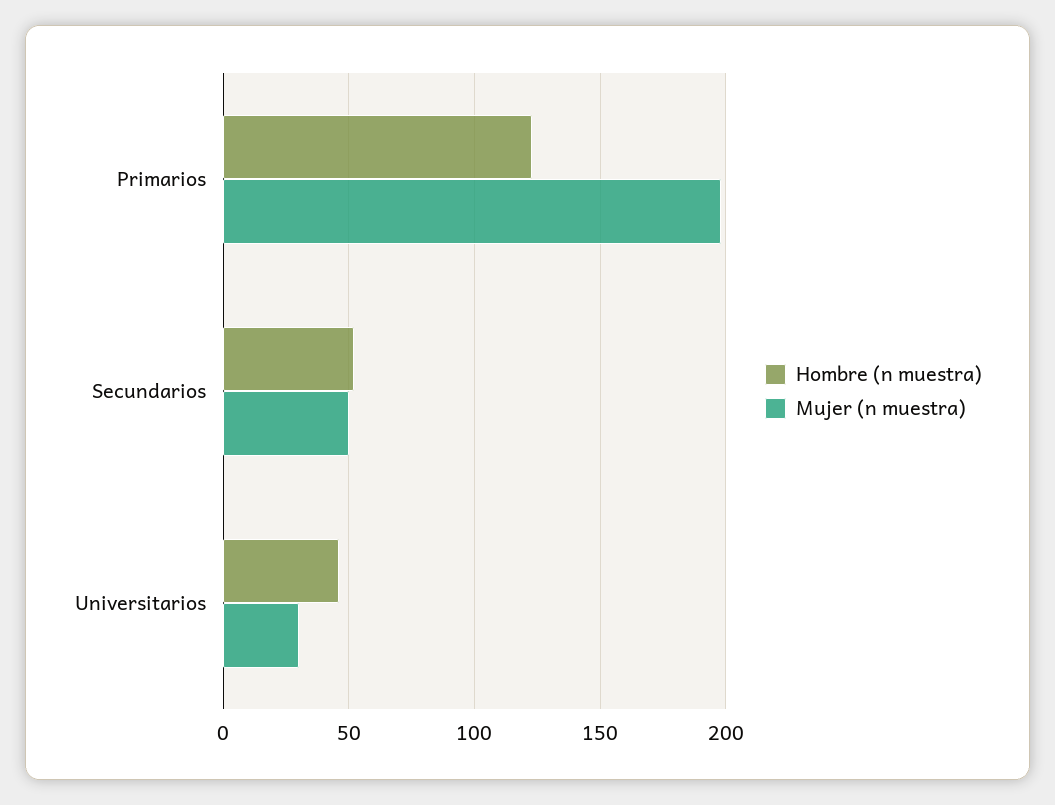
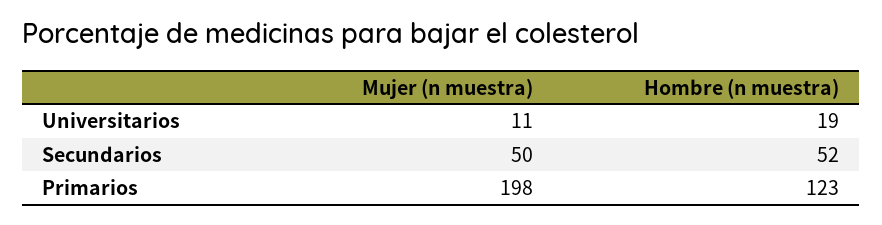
Hombre (n muestra), Universitarios: 45 -> 19
Mujer (n muestra), Universitarios: 30 -> 11

